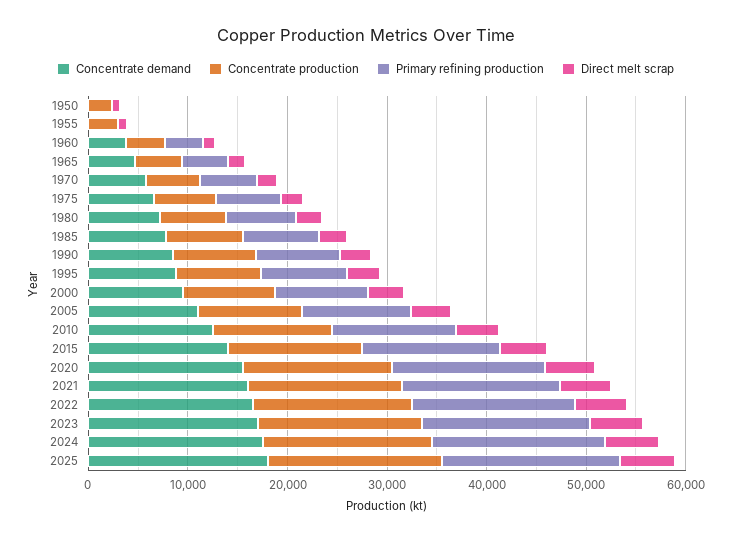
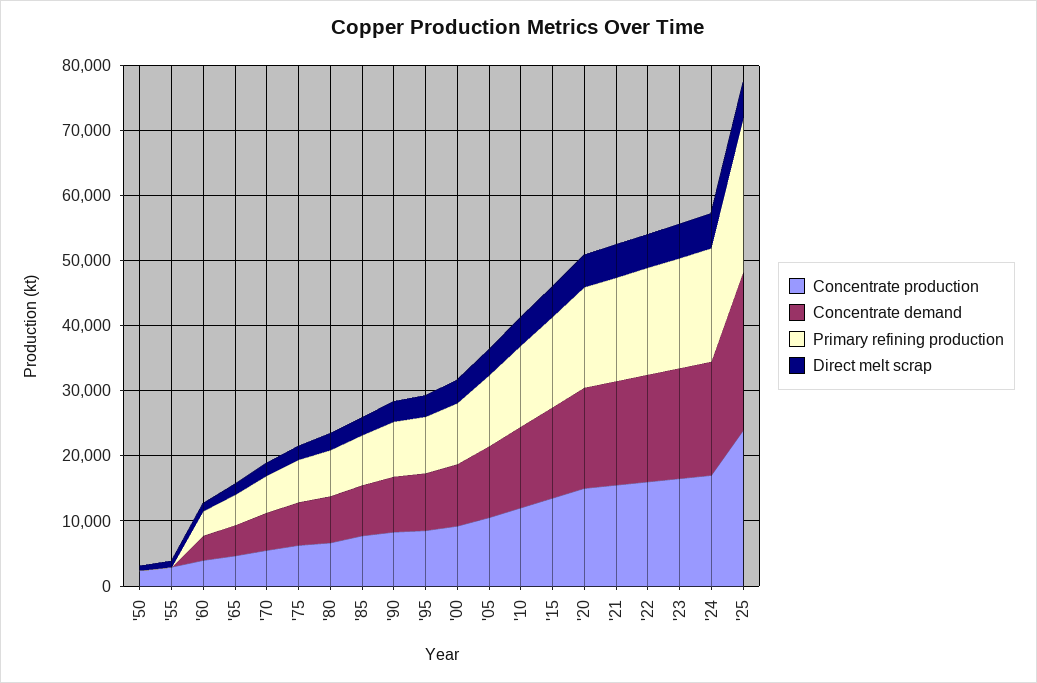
Concentrate demand, 2025: 18000 -> 24000
Concentrate production, 2025: 18000 -> 24000
Primary refining production, 2025: 18000 -> 24000

